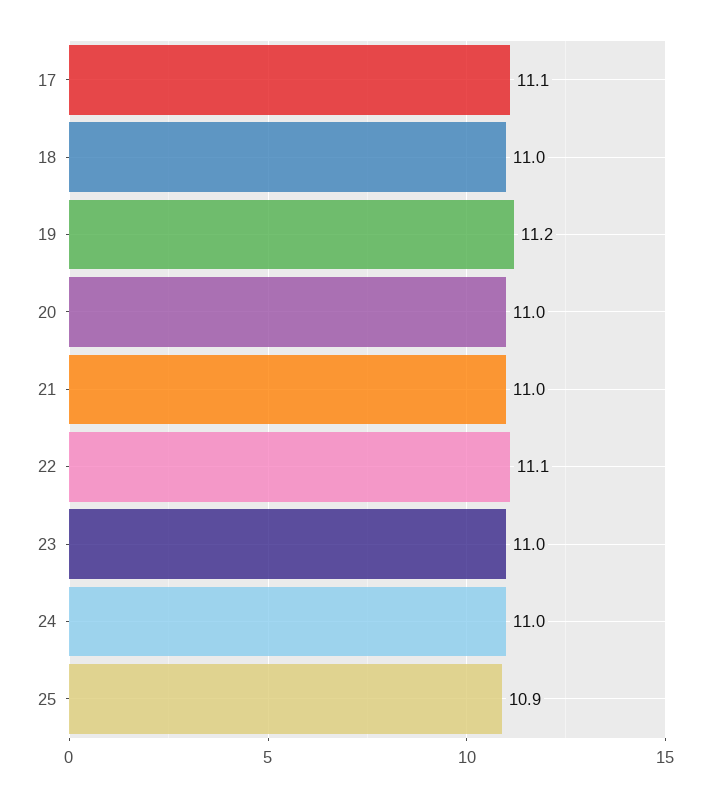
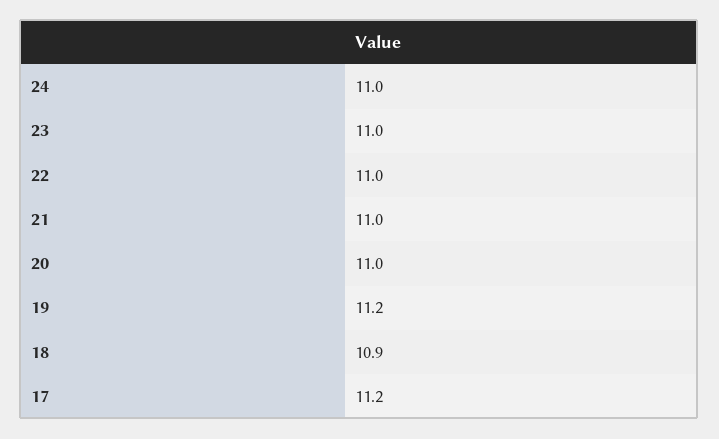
17: 11.1 -> 11.2
18: 11 -> 10.9
22: 11.1 -> 11
25: 10.9 -> none

